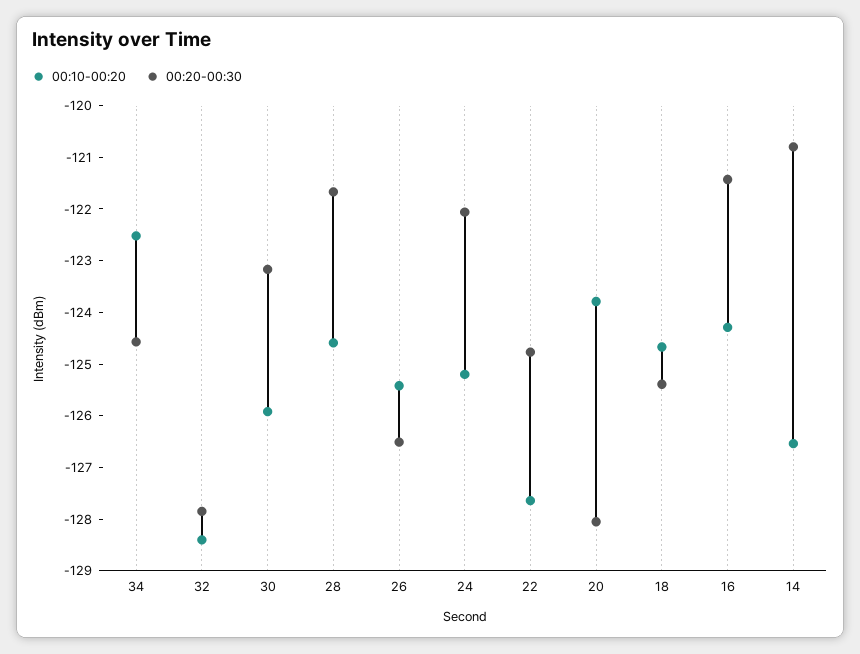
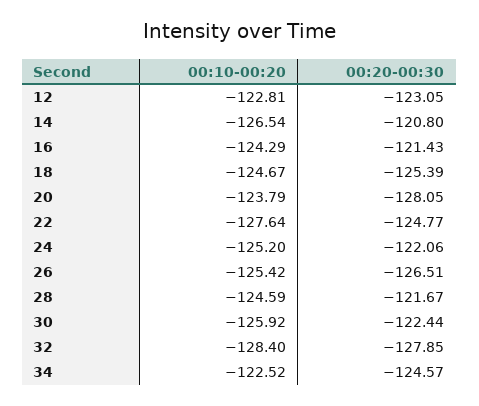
00:20-00:30, 30: -123.2 -> -122.44
00:10-00:20, 12: none -> -122.81
00:20-00:30, 12: none -> -123.05

